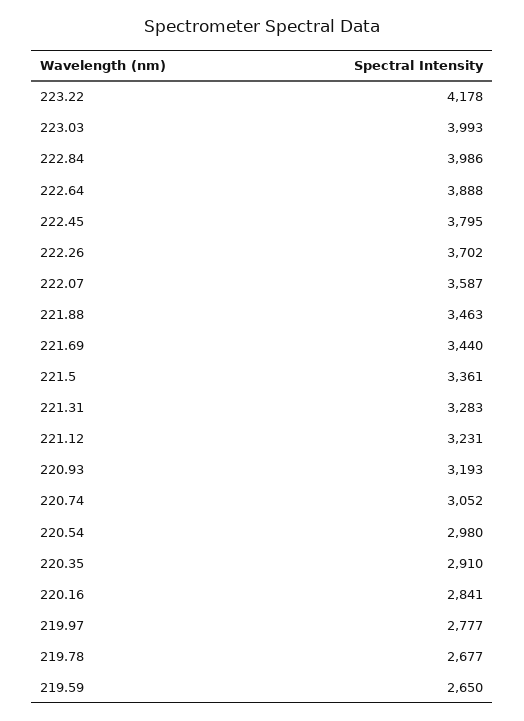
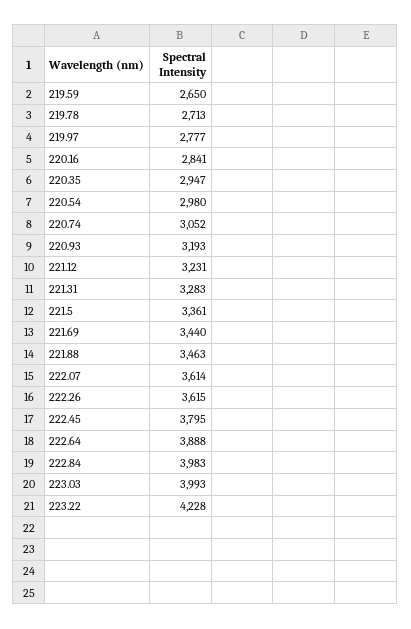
223.22: 4178 -> 4228
222.84: 3986 -> 3983
222.26: 3702 -> 3615
222.07: 3587 -> 3614
220.35: 2910 -> 2947
219.78: 2677 -> 2713

